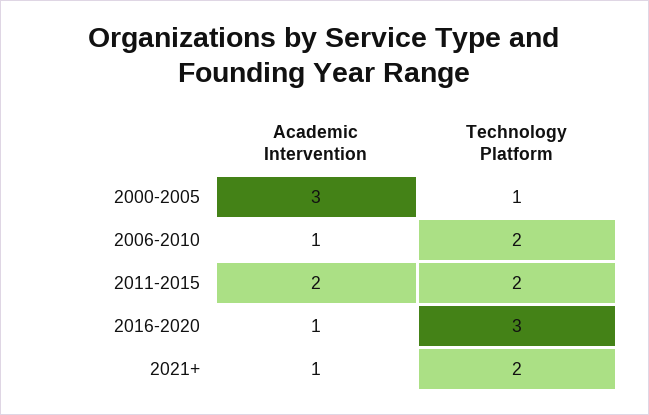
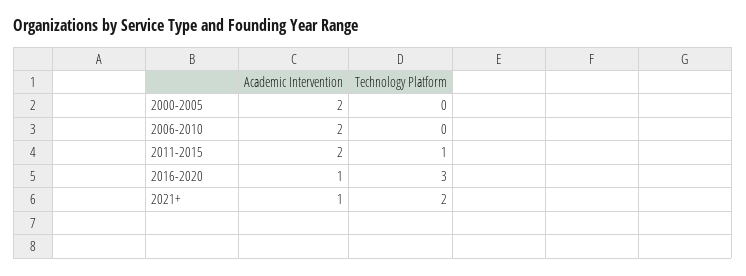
Academic Intervention, 2000-2005: 3 -> 2
Technology Platform, 2000-2005: 1 -> 0
Academic Intervention, 2006-2010: 1 -> 2
Technology Platform, 2006-2010: 2 -> 0
Technology Platform, 2011-2015: 2 -> 1

